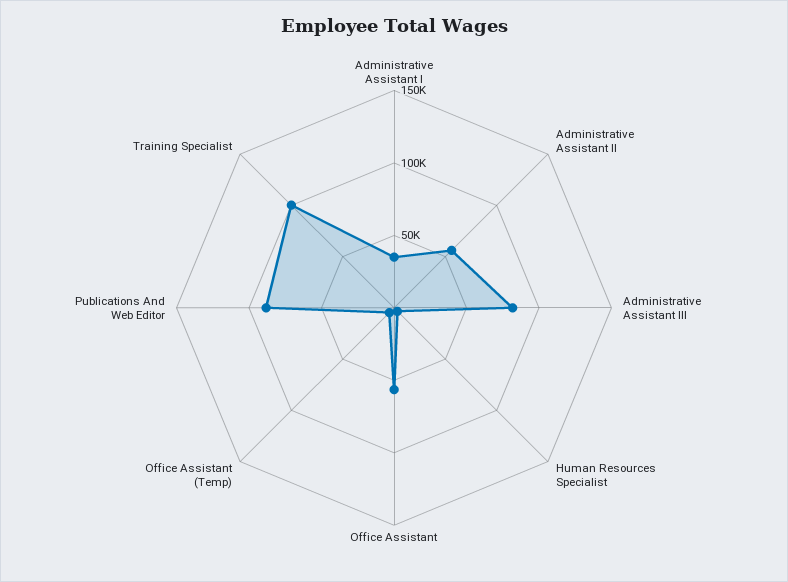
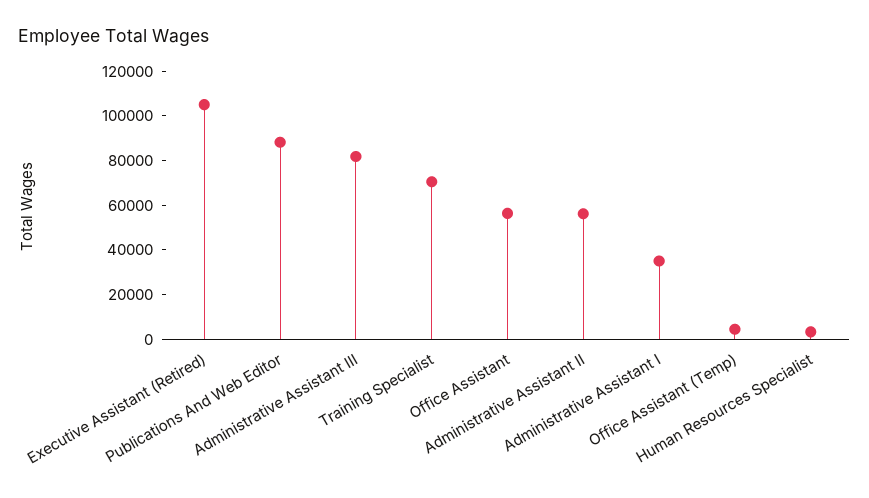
Training Specialist: 100000 -> 70000
Executive Assistant (Retired): none -> 105000

